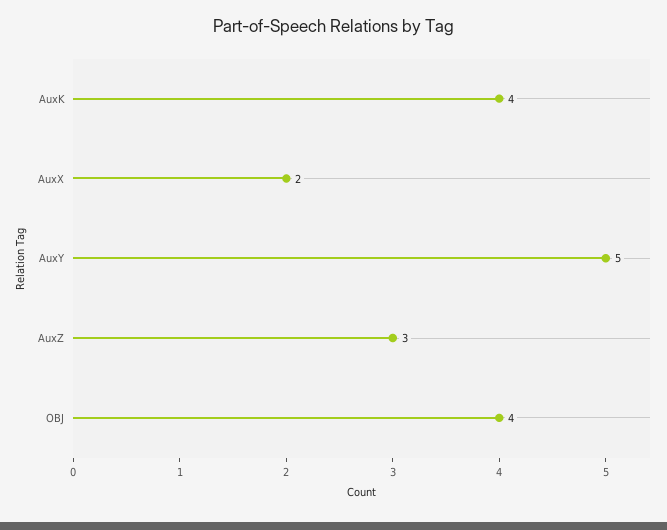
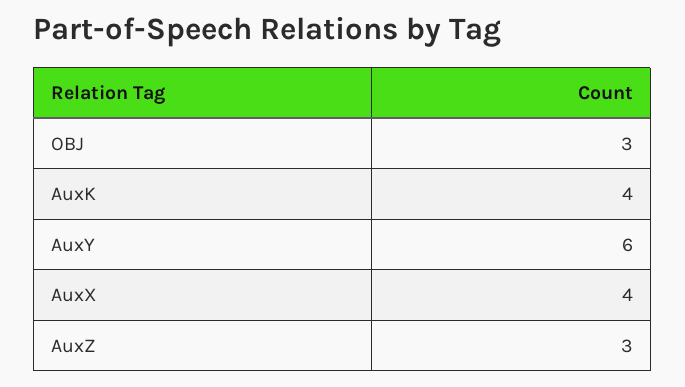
AuxX: 2 -> 4
AuxY: 5 -> 6
OBJ: 4 -> 3

